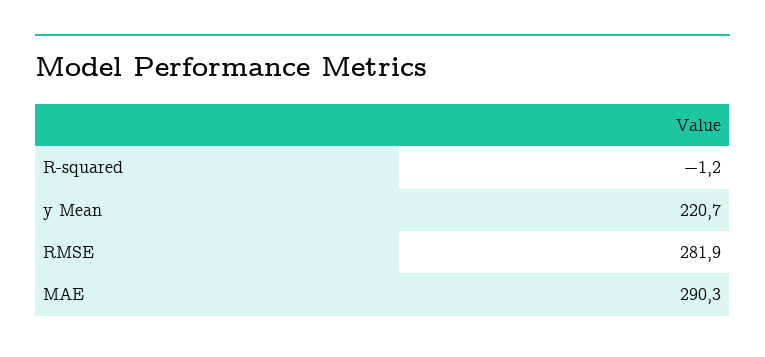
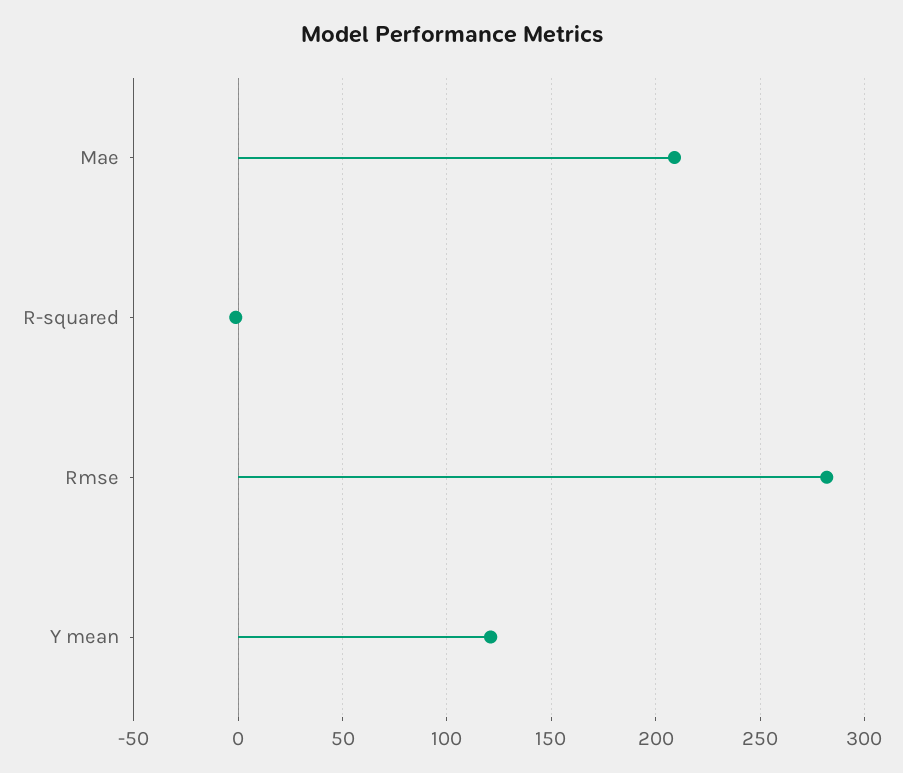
y Mean: 220.7 -> 120
MAE: 290.3 -> 210

